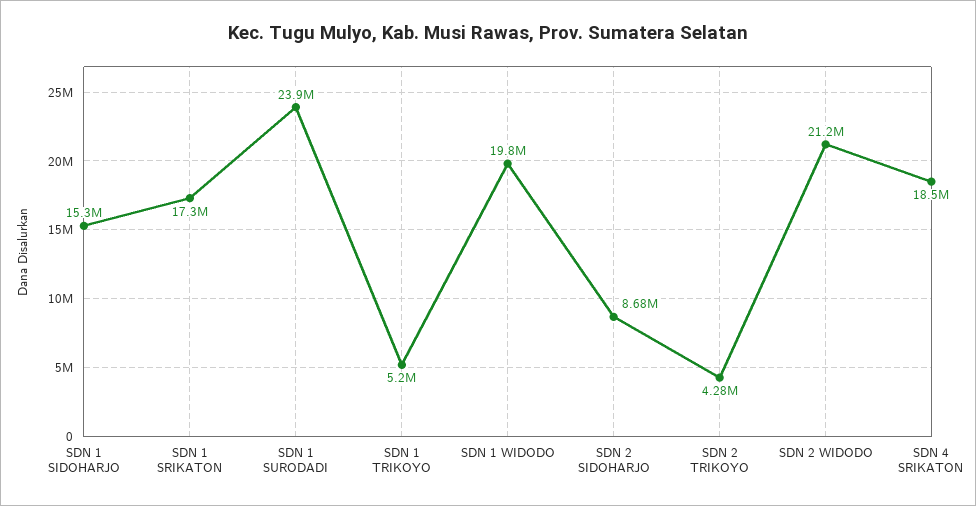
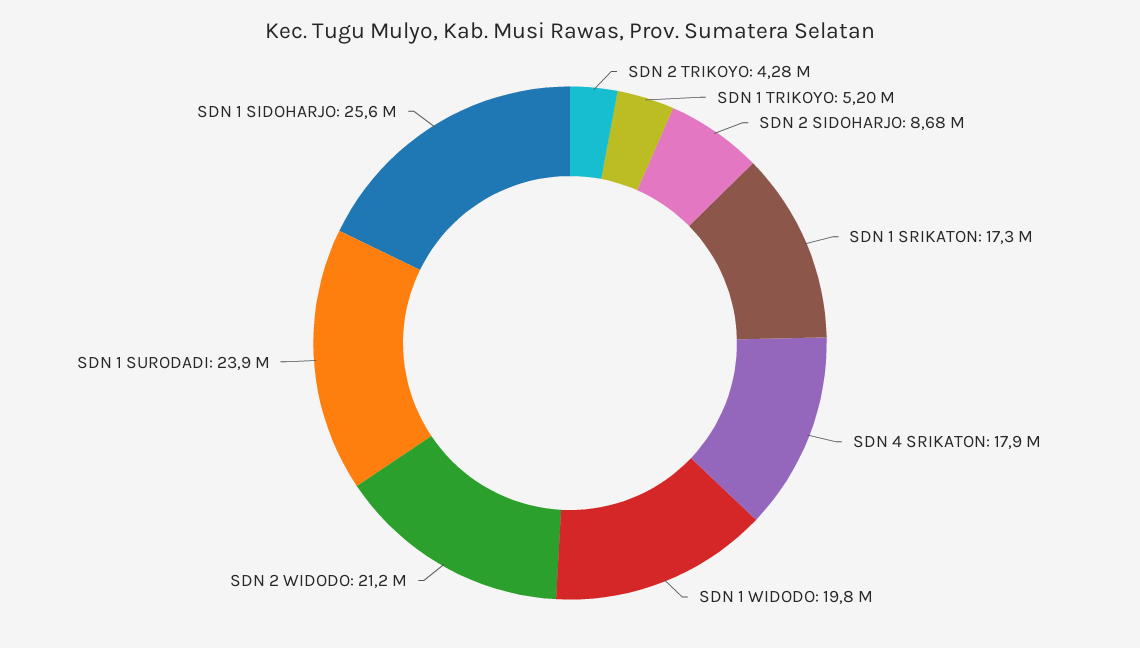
SDN 1 SIDOHARJO: 15300000 -> 25600000
SDN 4 SRIKATON: 18500000 -> 17900000

